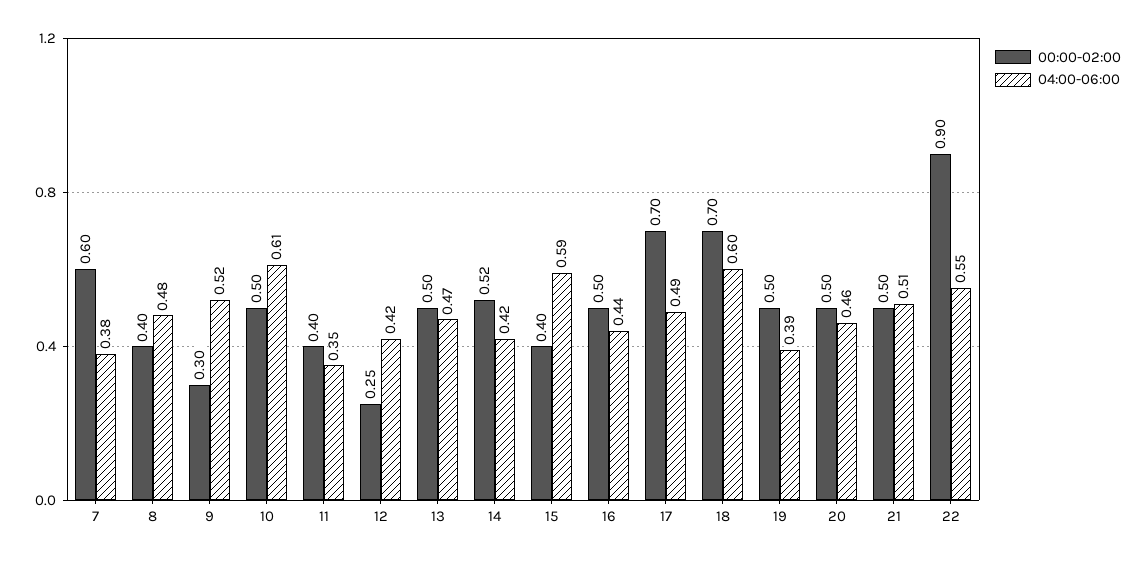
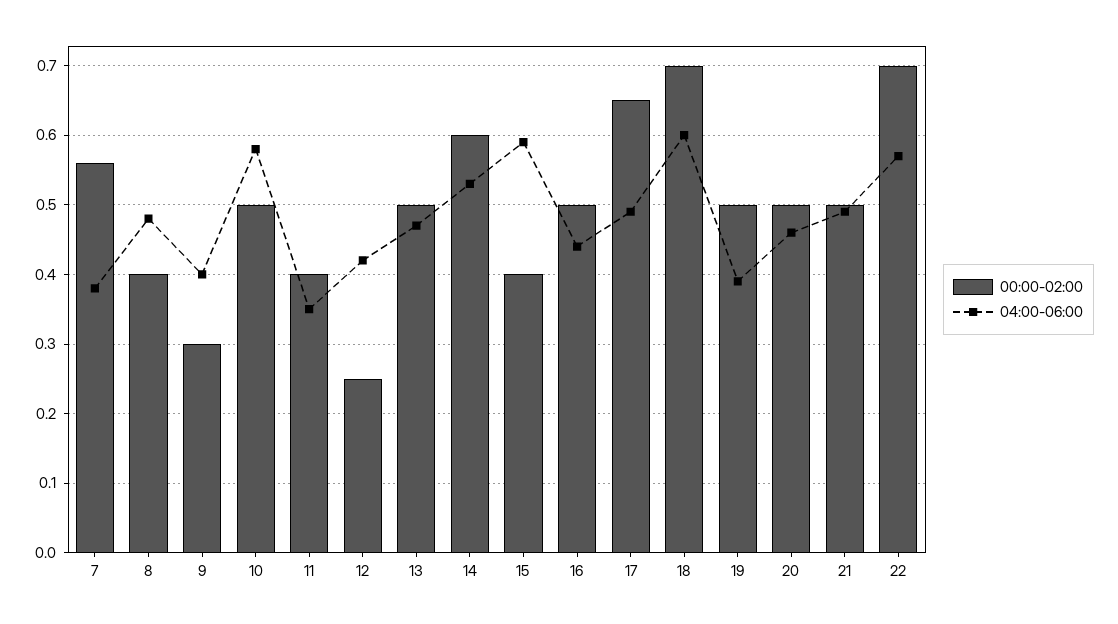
00:00-02:00, 7: 0.6 -> 0.56
04:00-06:00, 9: 0.52 -> 0.4
04:00-06:00, 10: 0.61 -> 0.58
00:00-02:00, 14: 0.52 -> 0.6
04:00-06:00, 14: 0.42 -> 0.53
00:00-02:00, 17: 0.7 -> 0.65
04:00-06:00, 21: 0.51 -> 0.49
00:00-02:00, 22: 0.9 -> 0.7
04:00-06:00, 22: 0.55 -> 0.57

